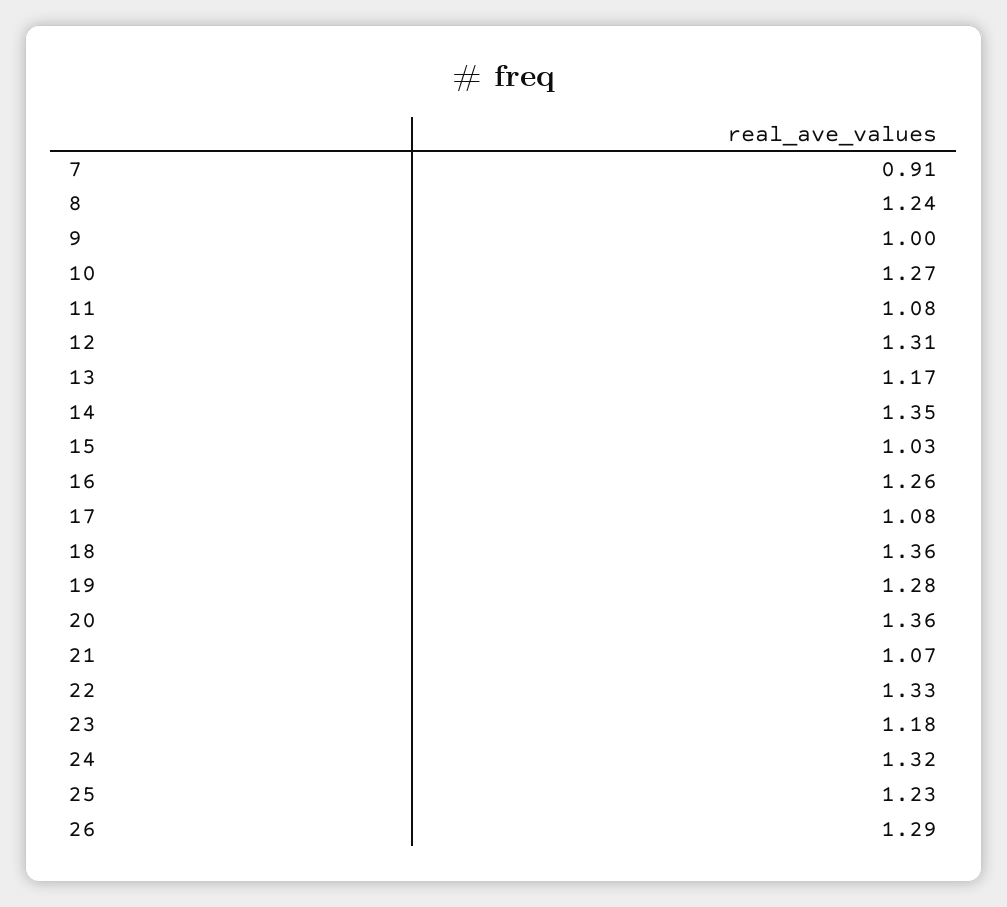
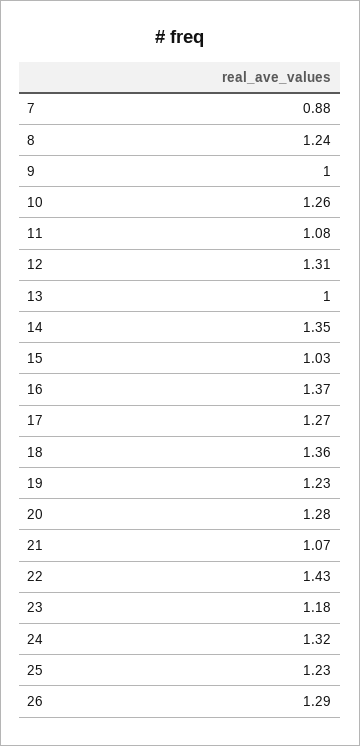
7: 0.91 -> 0.88
10: 1.27 -> 1.26
13: 1.17 -> 1
16: 1.26 -> 1.37
17: 1.08 -> 1.27
19: 1.28 -> 1.23
20: 1.36 -> 1.28
22: 1.33 -> 1.43

